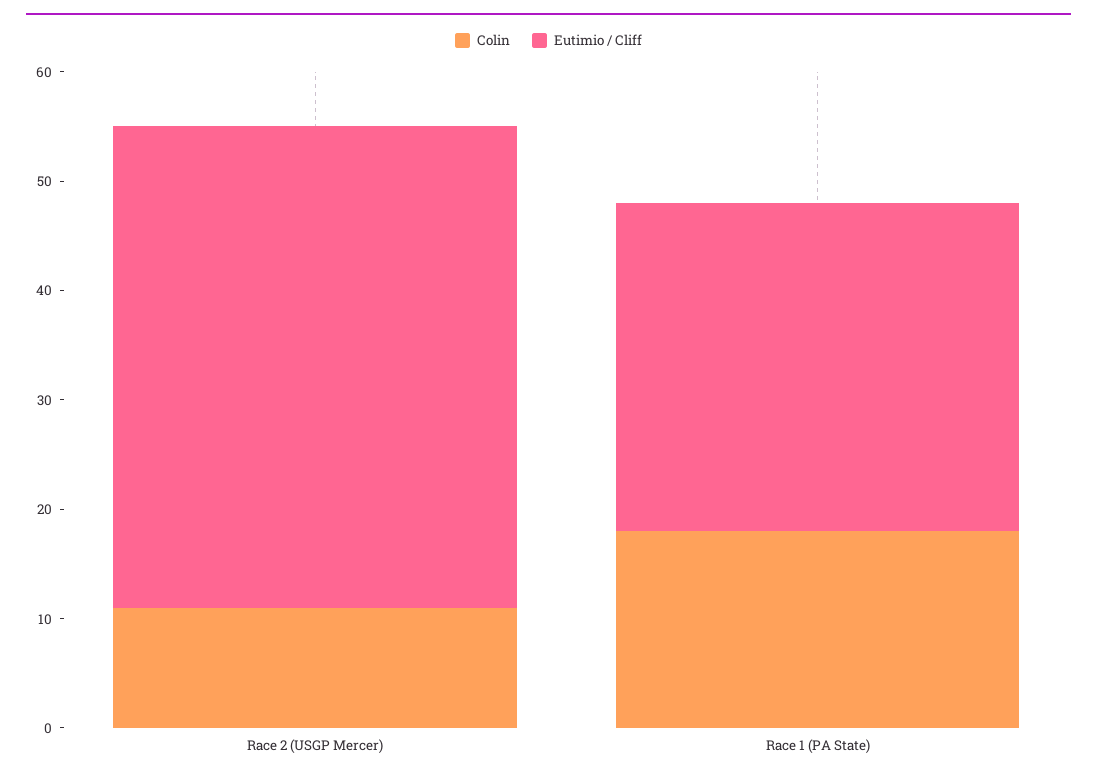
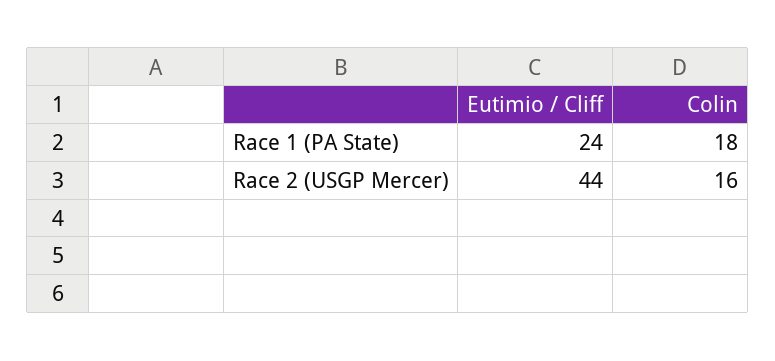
Colin, Race 2 (USGP Mercer): 11 -> 16
Eutimio / Cliff, Race 1 (PA State): 30 -> 24

